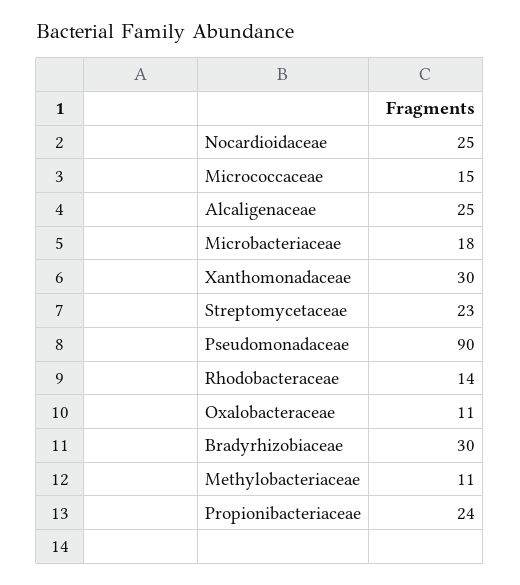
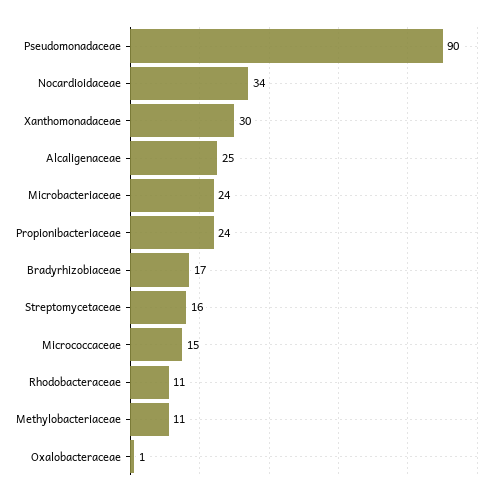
Nocardioidaceae: 25 -> 34
Microbacteriaceae: 18 -> 24
Streptomycetaceae: 23 -> 16
Rhodobacteraceae: 14 -> 11
Oxalobacteraceae: 11 -> 1
Bradyrhizobiaceae: 30 -> 17

